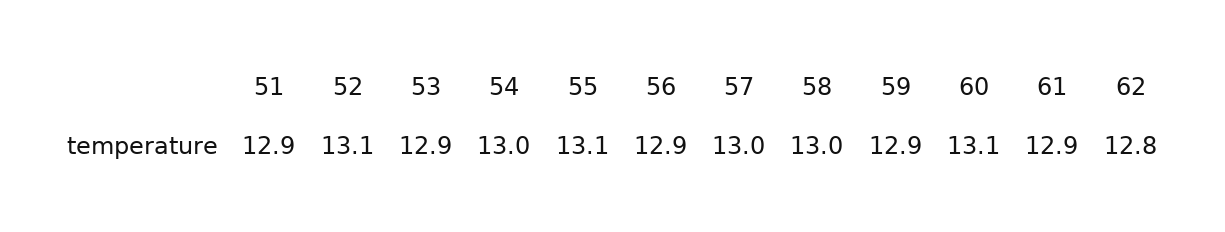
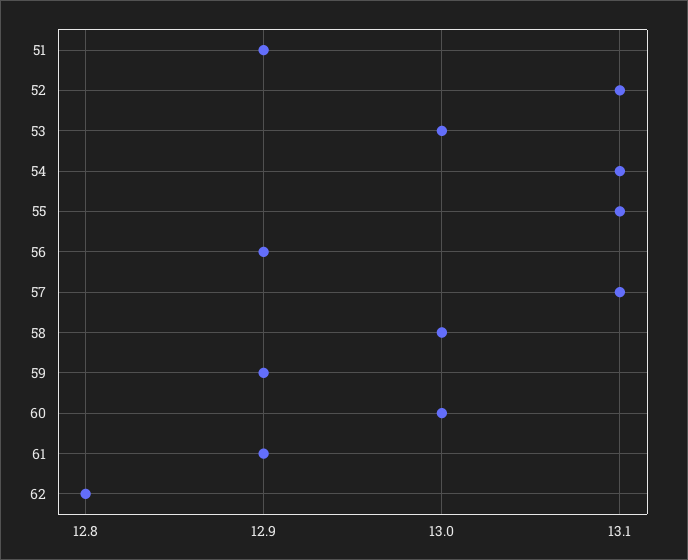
53: 12.9 -> 13
54: 13 -> 13.1
57: 13 -> 13.1
60: 13.1 -> 13

